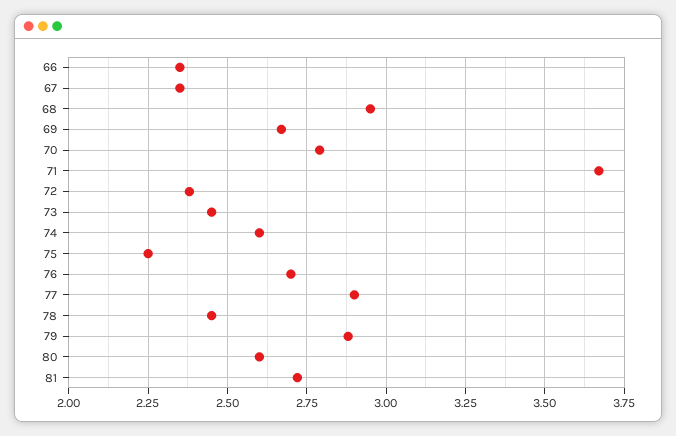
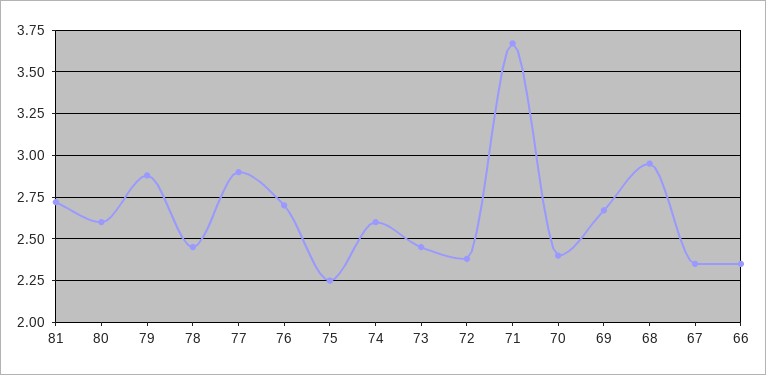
70: 2.8 -> 2.4

